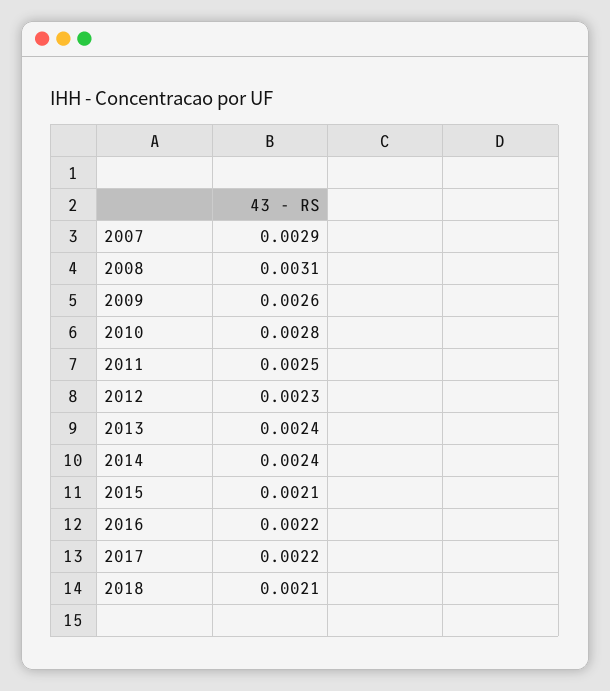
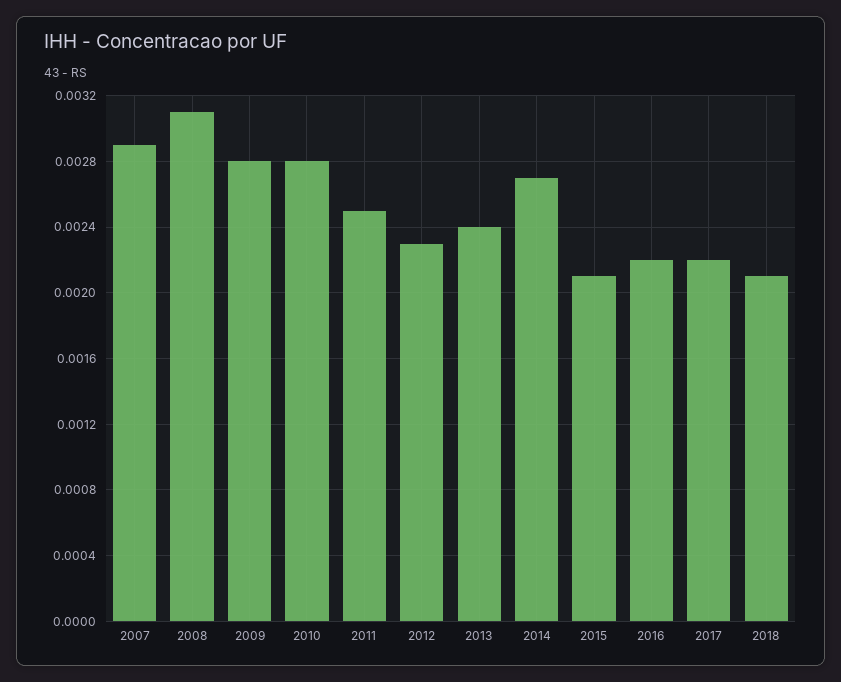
2009: 0.0026 -> 0.0028
2014: 0.0024 -> 0.0027

